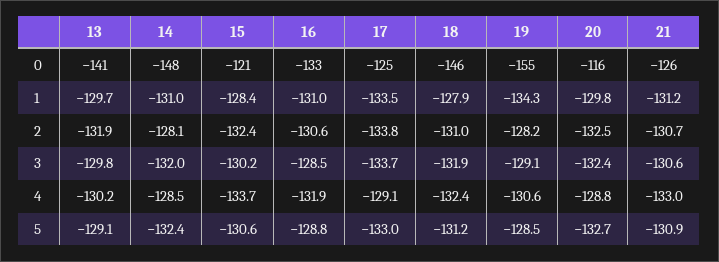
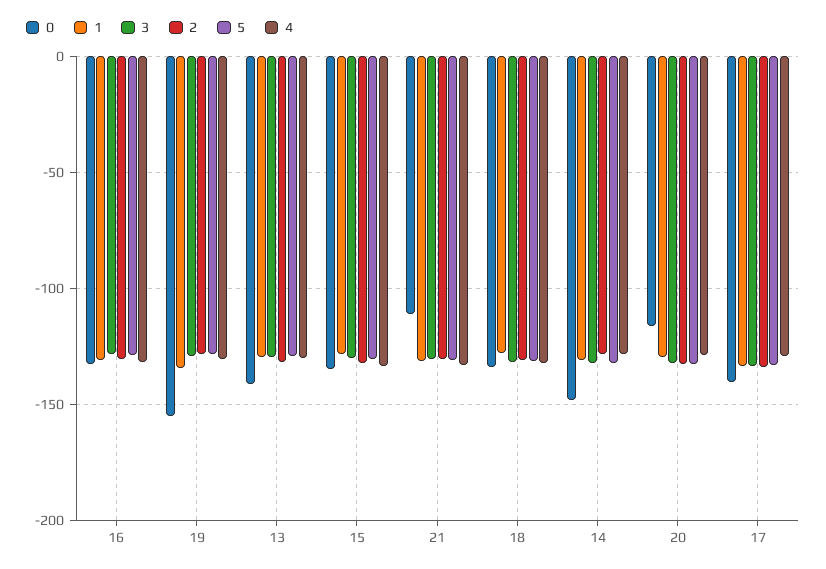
0, 15: -121 -> -135
0, 17: -125 -> -140
0, 18: -146 -> -135
0, 21: -126 -> -110

